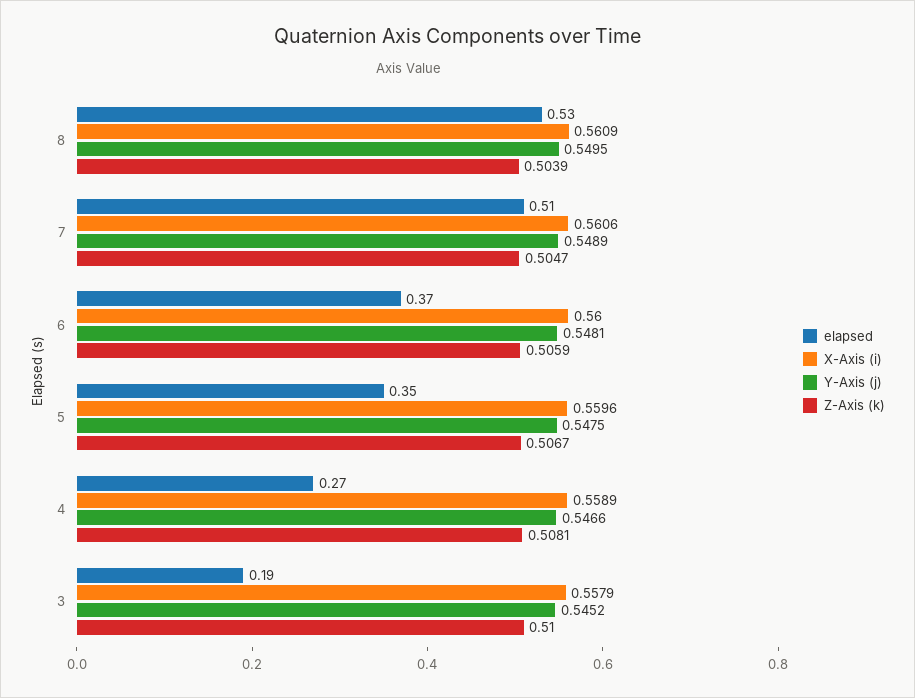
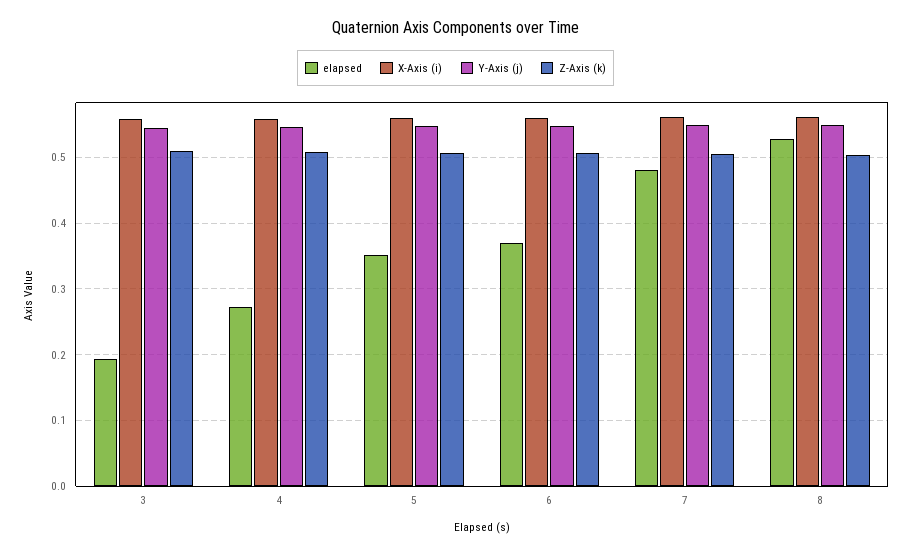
elapsed, 7: 0.51 -> 0.48

